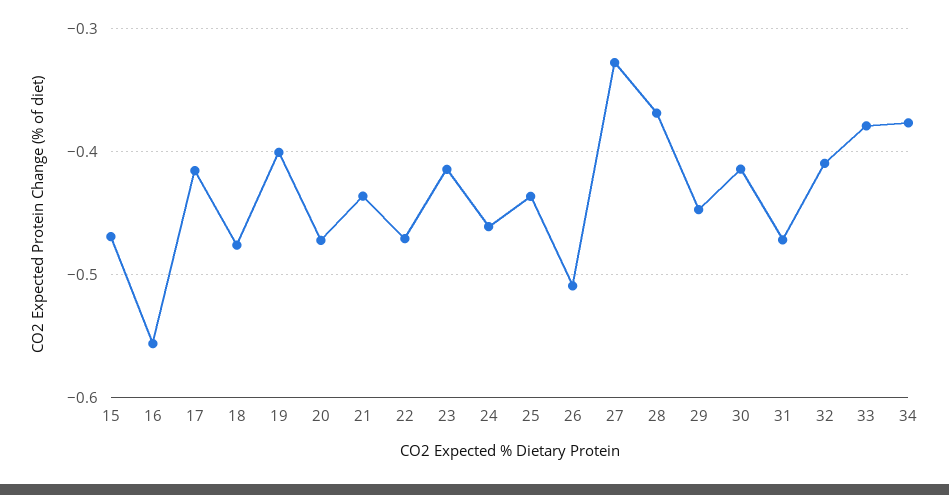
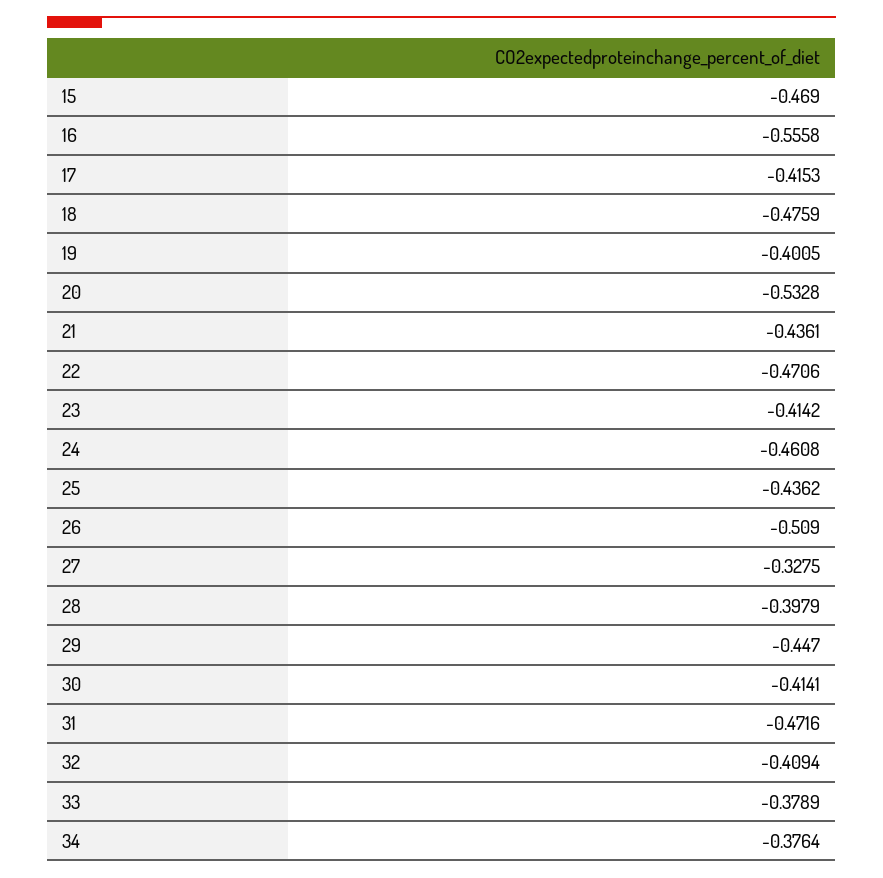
20: -0.47 -> -0.5328
28: -0.37 -> -0.3979

